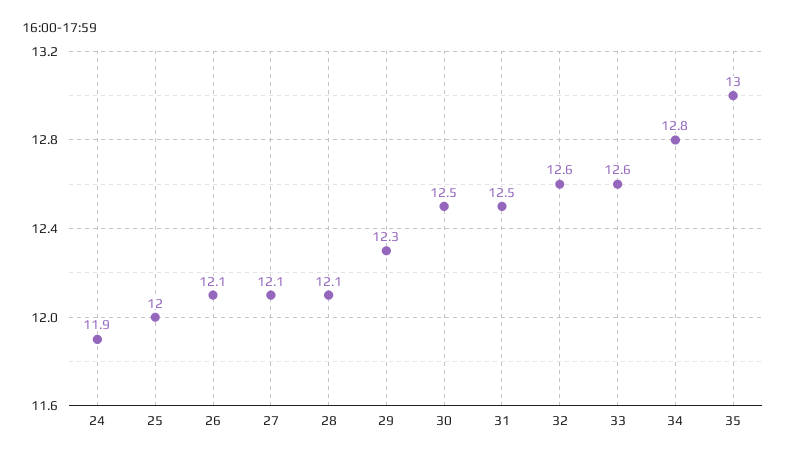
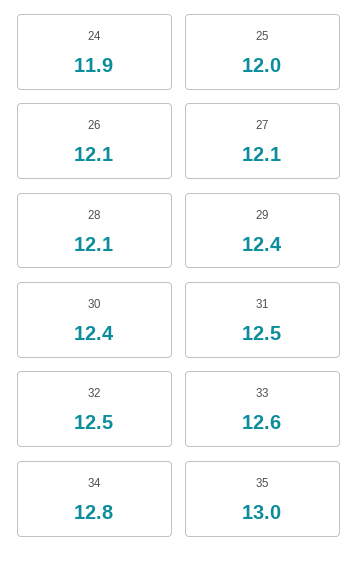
29: 12.3 -> 12.4
30: 12.5 -> 12.4
32: 12.6 -> 12.5

